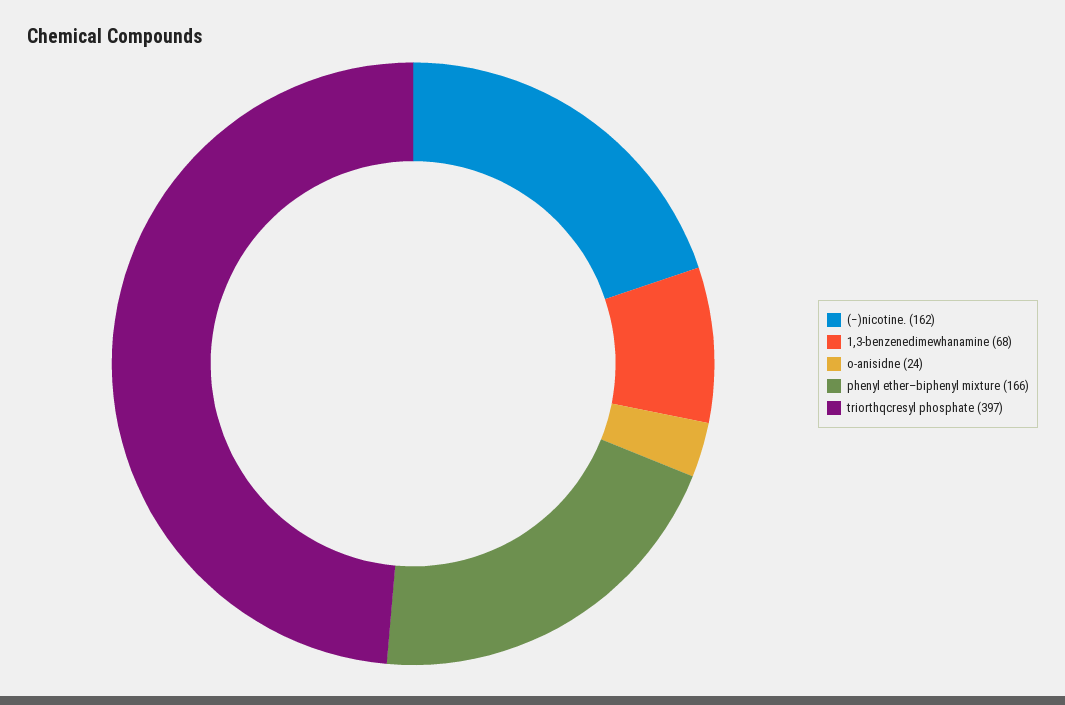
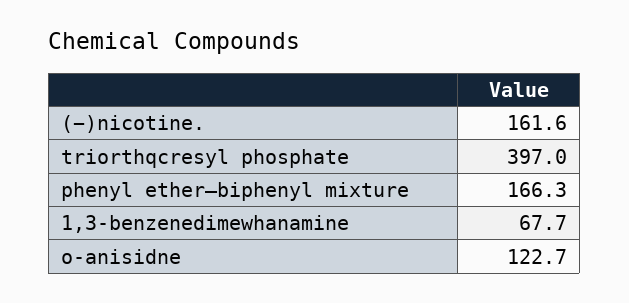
o-anisidne: 24 -> 122.7

